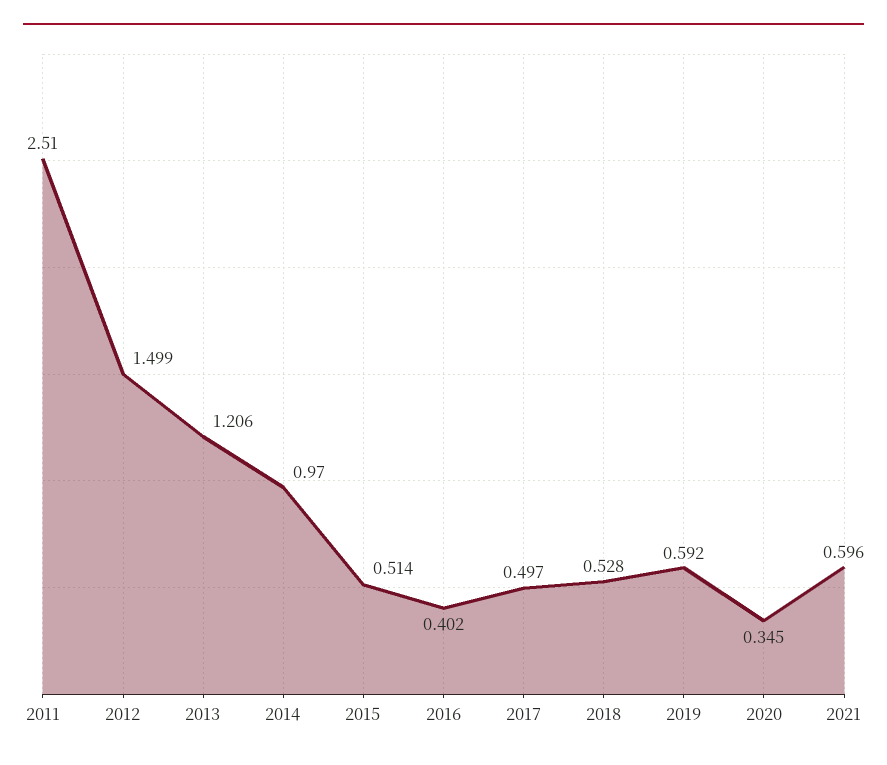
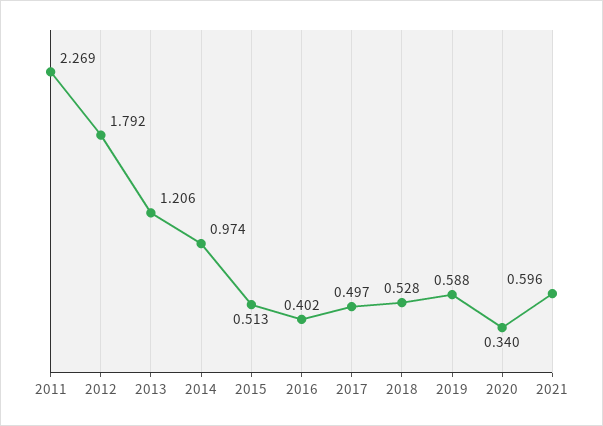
2011: 2.51 -> 2.269
2012: 1.499 -> 1.792
2014: 0.97 -> 0.974
2015: 0.514 -> 0.513
2019: 0.592 -> 0.588
2020: 0.345 -> 0.34

